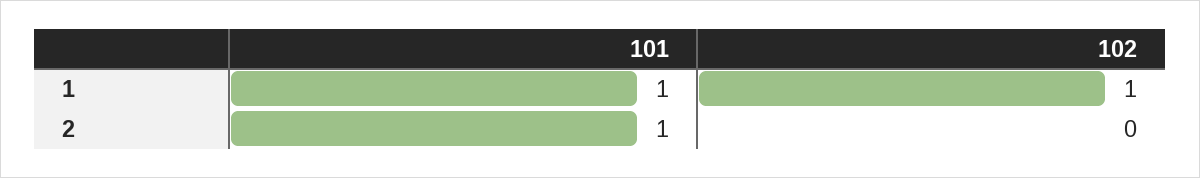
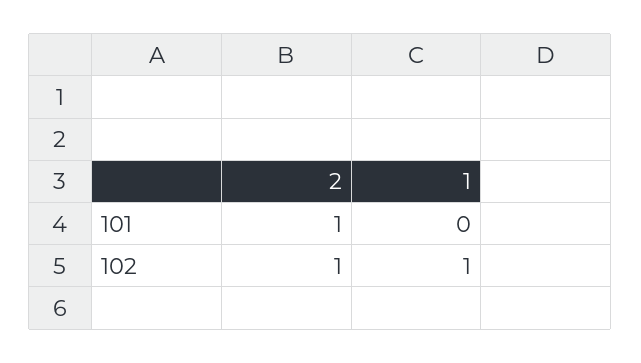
101, 1: 1 -> 0
102, 2: 0 -> 1

